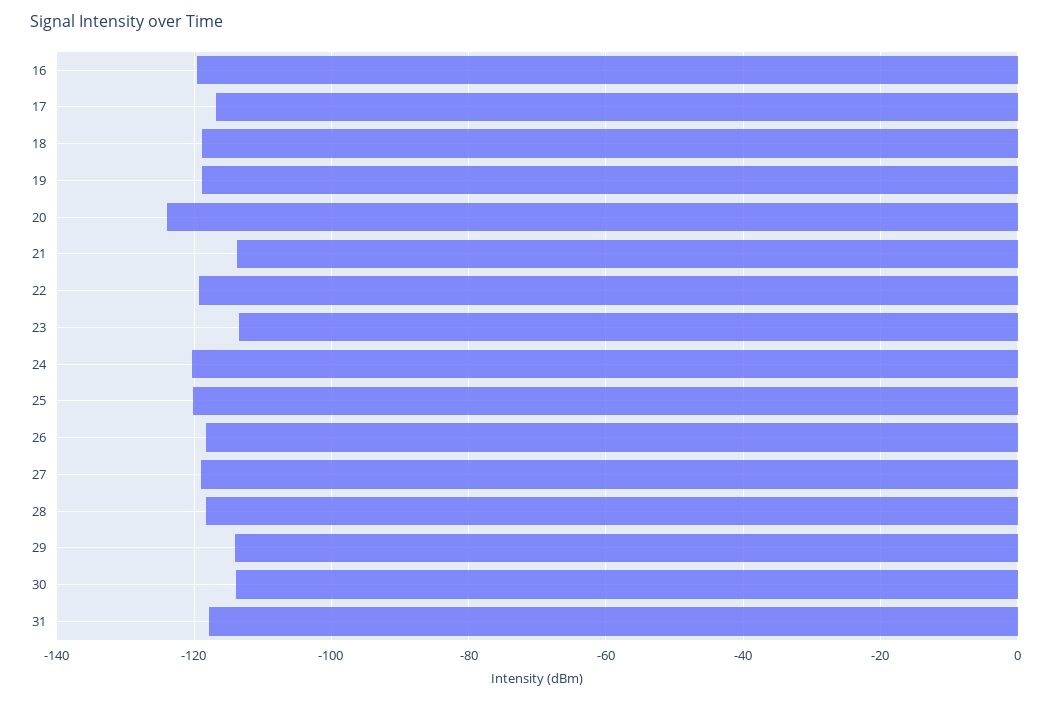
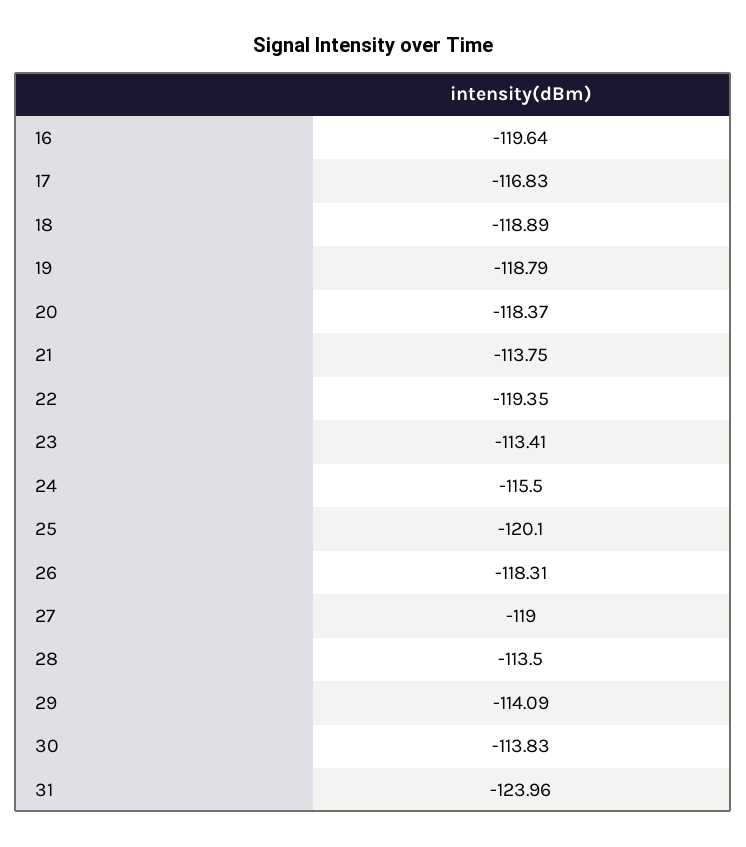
20: -124 -> -118.37
24: -120 -> -115.5
28: -118 -> -113.5
31: -118 -> -123.96

